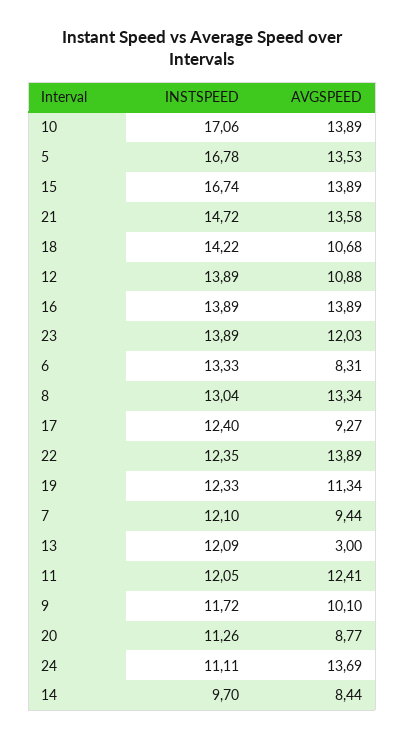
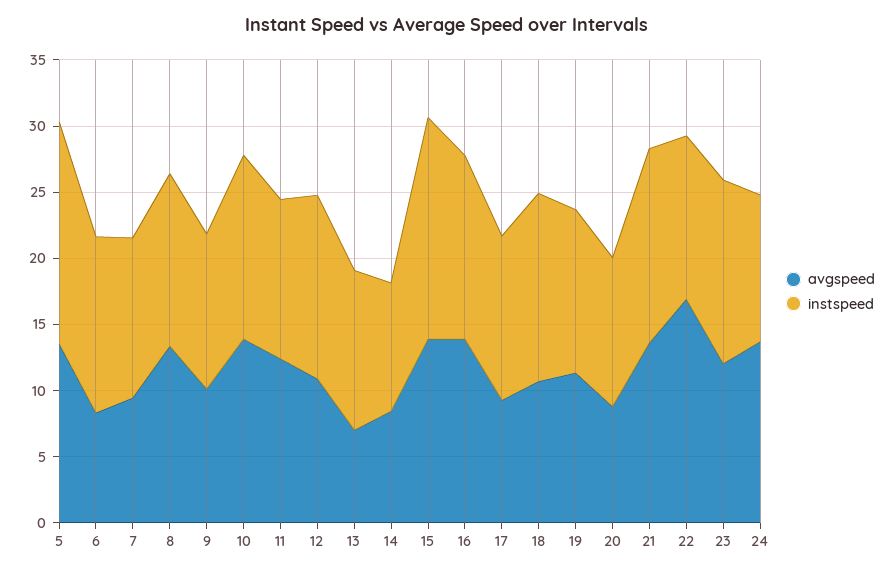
INSTSPEED, 10: 17.06 -> 14
AVGSPEED, 22: 13.89 -> 17
AVGSPEED, 13: 3 -> 7

